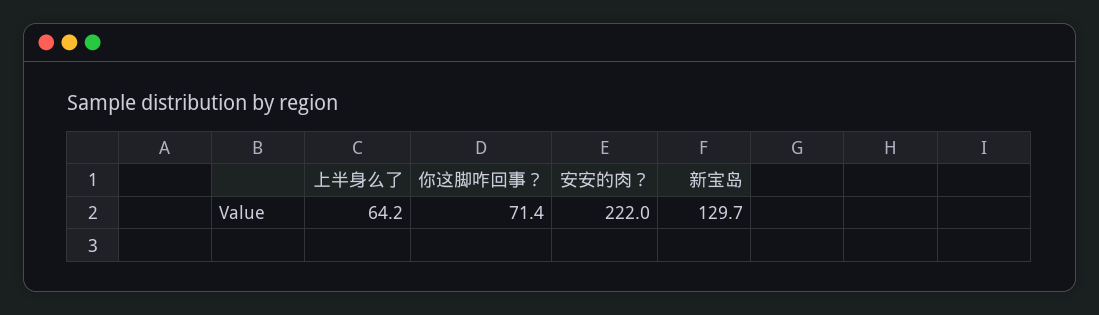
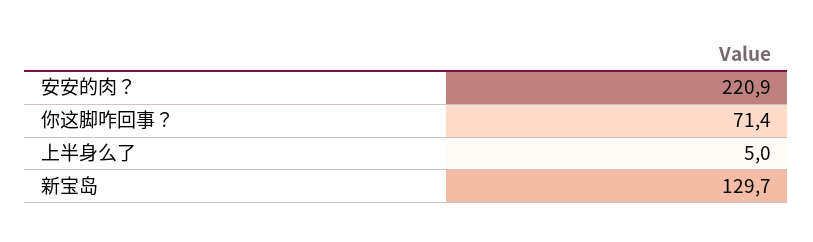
上半身么了: 64.2 -> 5
安安的肉？: 222 -> 220.9

